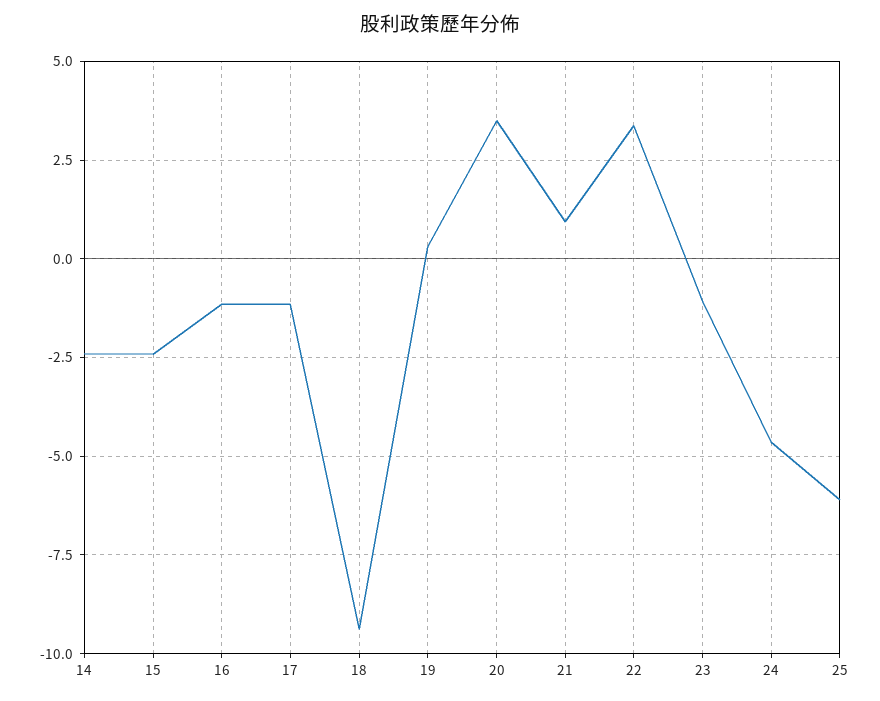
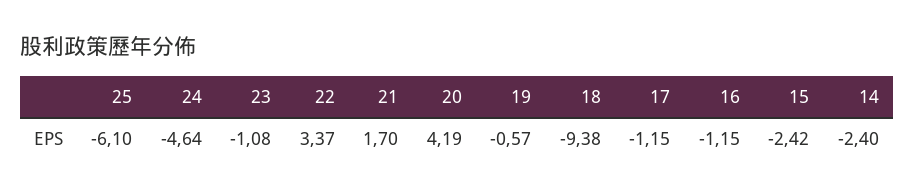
19: 0.25 -> -0.57
20: 3.5 -> 4.19
21: 1 -> 1.7

